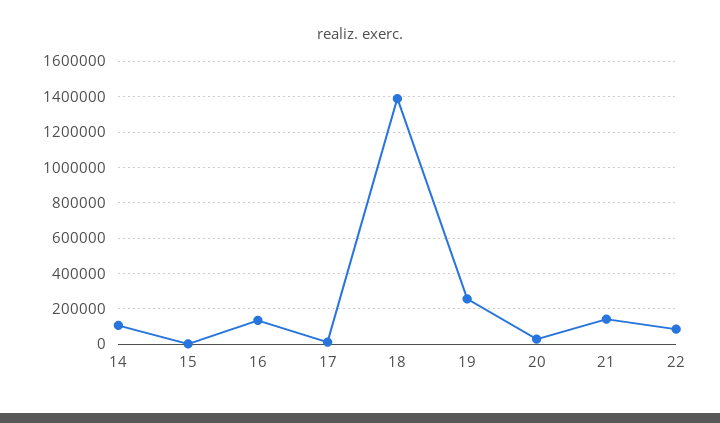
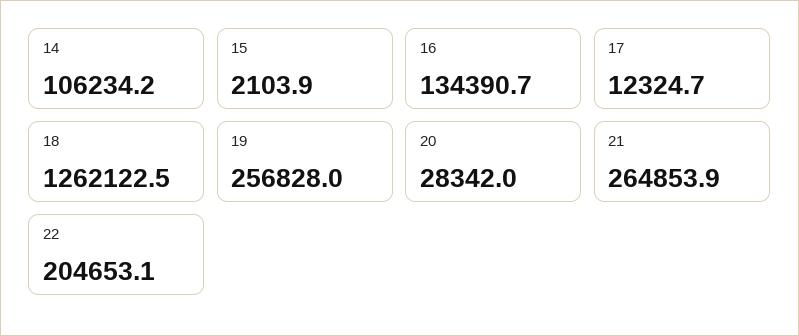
18: 1400000 -> 1262122.5
21: 150000 -> 264853.9
22: 100000 -> 204653.1

